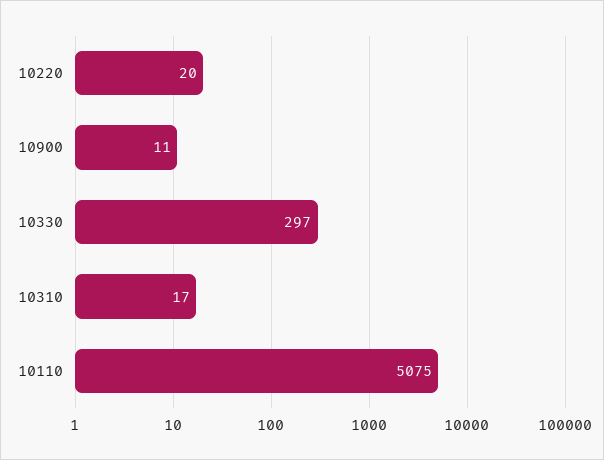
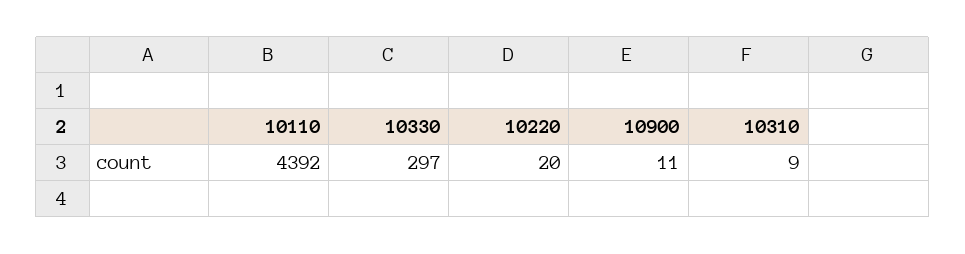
10310: 17 -> 9
10110: 5075 -> 4392

